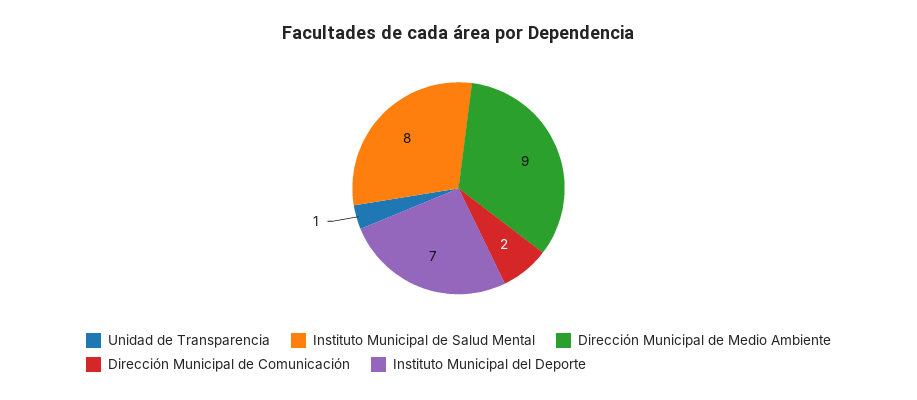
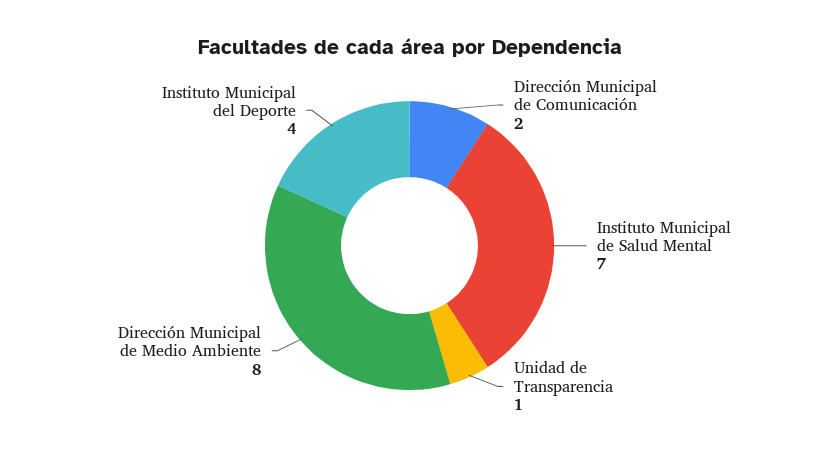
Instituto Municipal de Salud Mental: 8 -> 7
Dirección Municipal de Medio Ambiente: 9 -> 8
Instituto Municipal del Deporte: 7 -> 4

